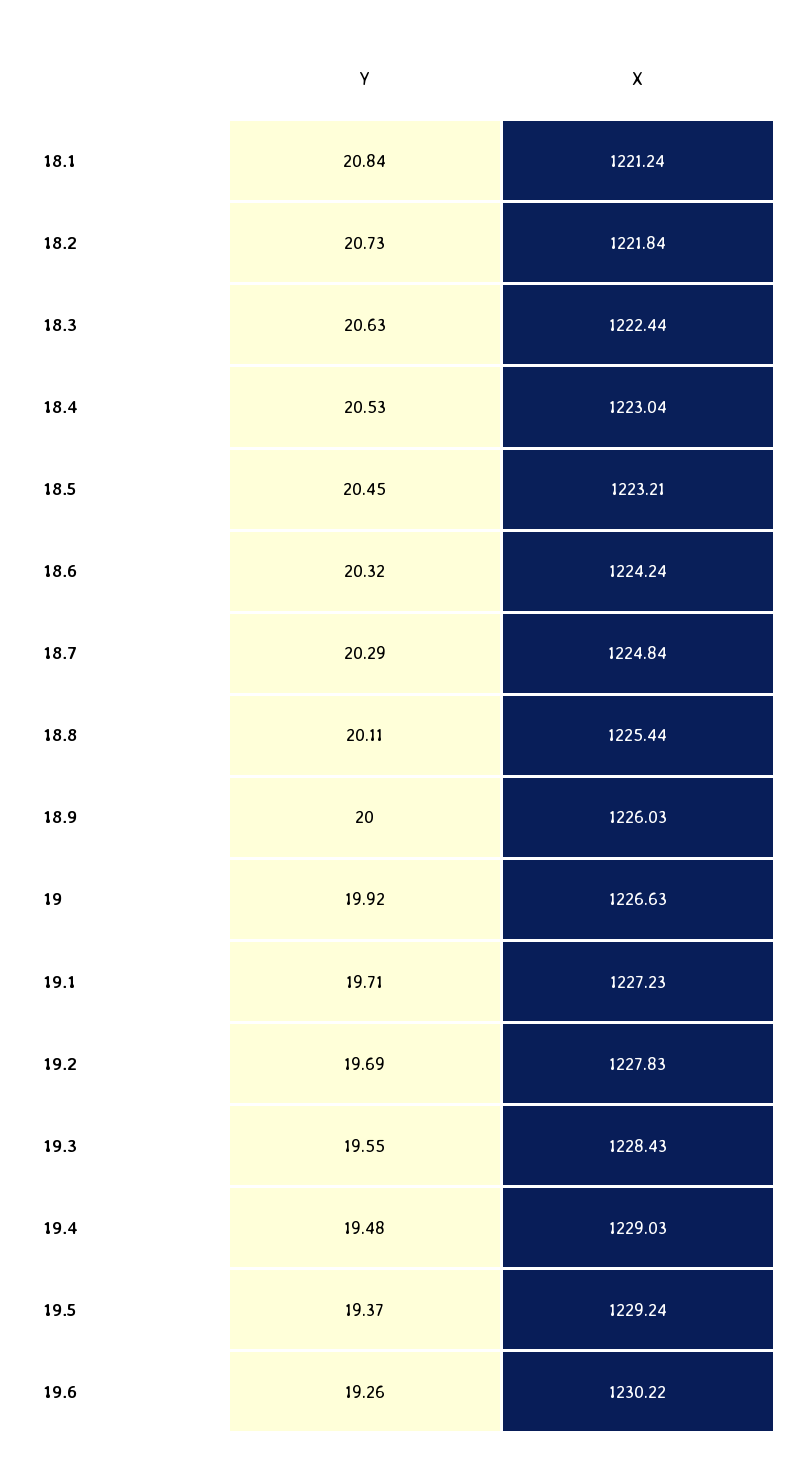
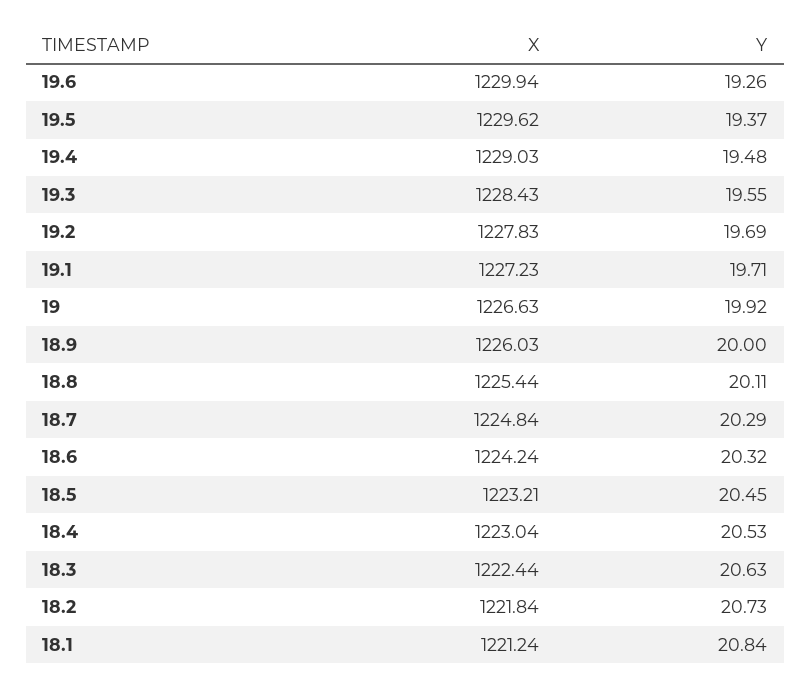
X, 19.5: 1229.24 -> 1229.62
X, 19.6: 1230.22 -> 1229.94

